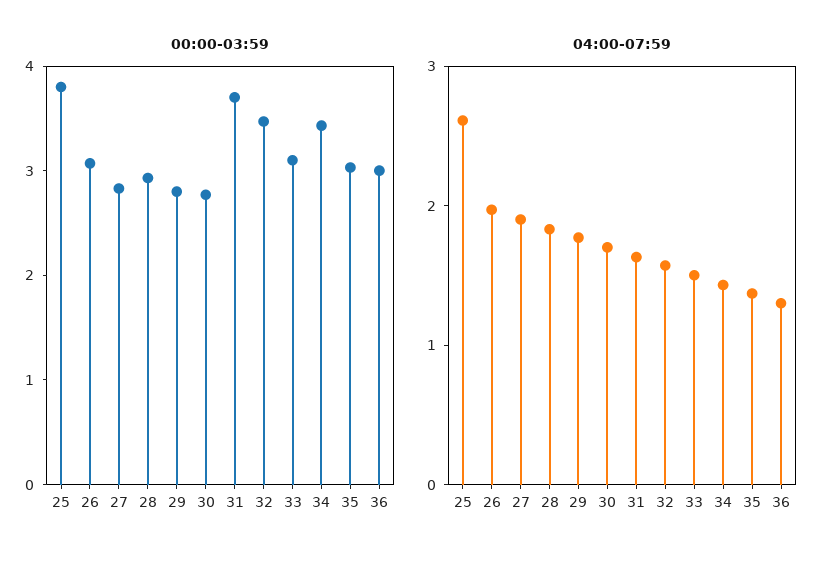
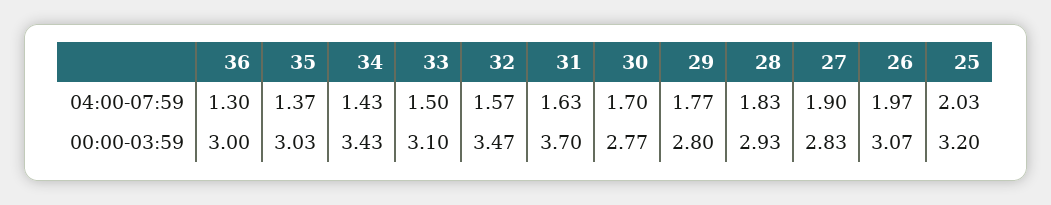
00:00-03:59, 25: 3.8 -> 3.2
04:00-07:59, 25: 2.6 -> 2.03

